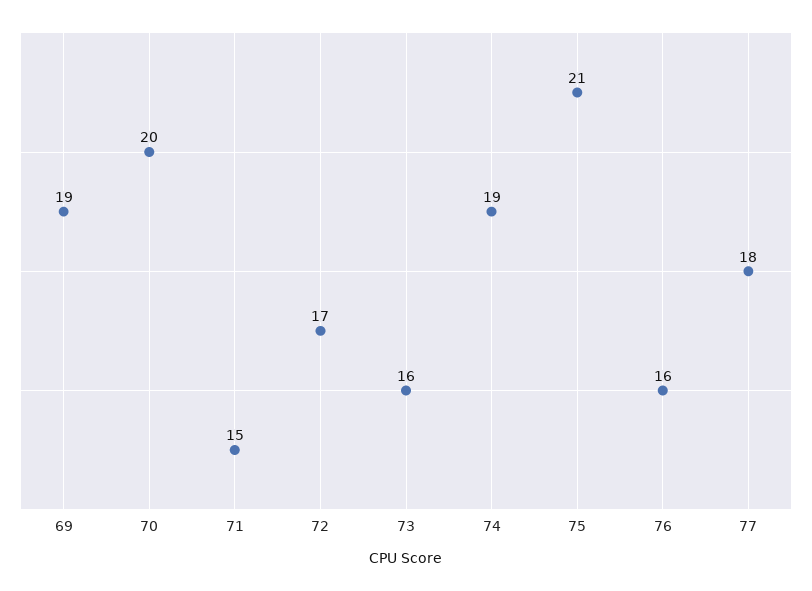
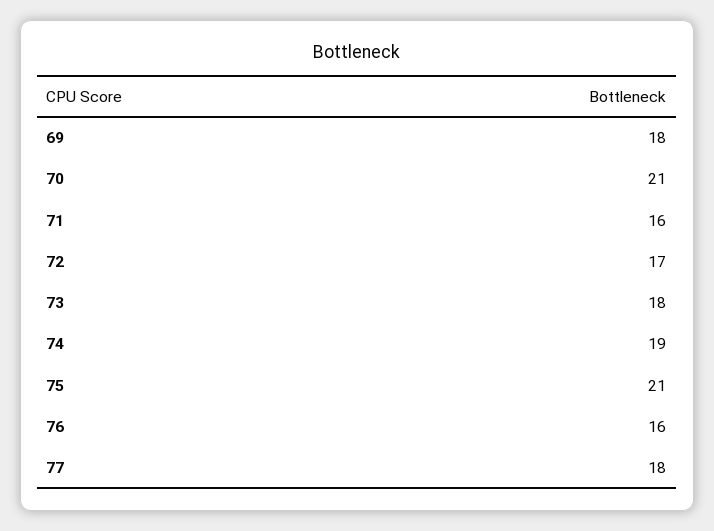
69: 19 -> 18
70: 20 -> 21
71: 15 -> 16
73: 16 -> 18

